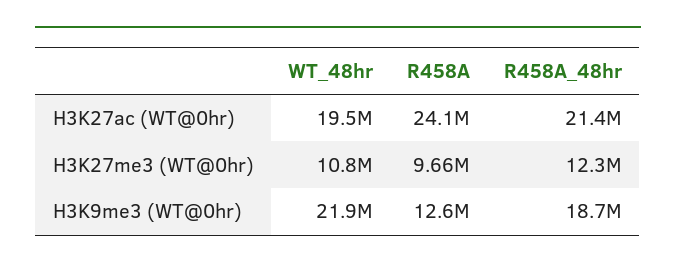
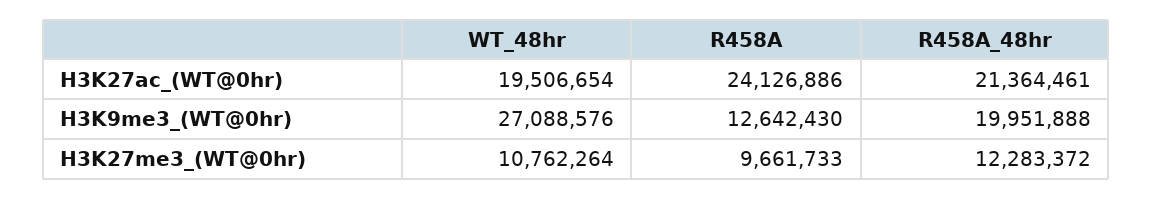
WT_48hr, H3K9me3 (WT@0hr): 21900000 -> 27088576
R458A_48hr, H3K9me3 (WT@0hr): 18700000 -> 19951888

